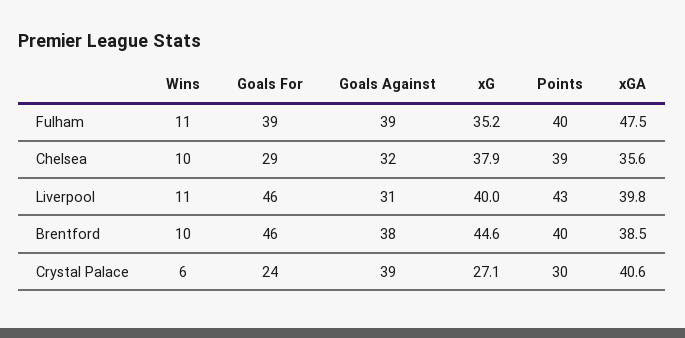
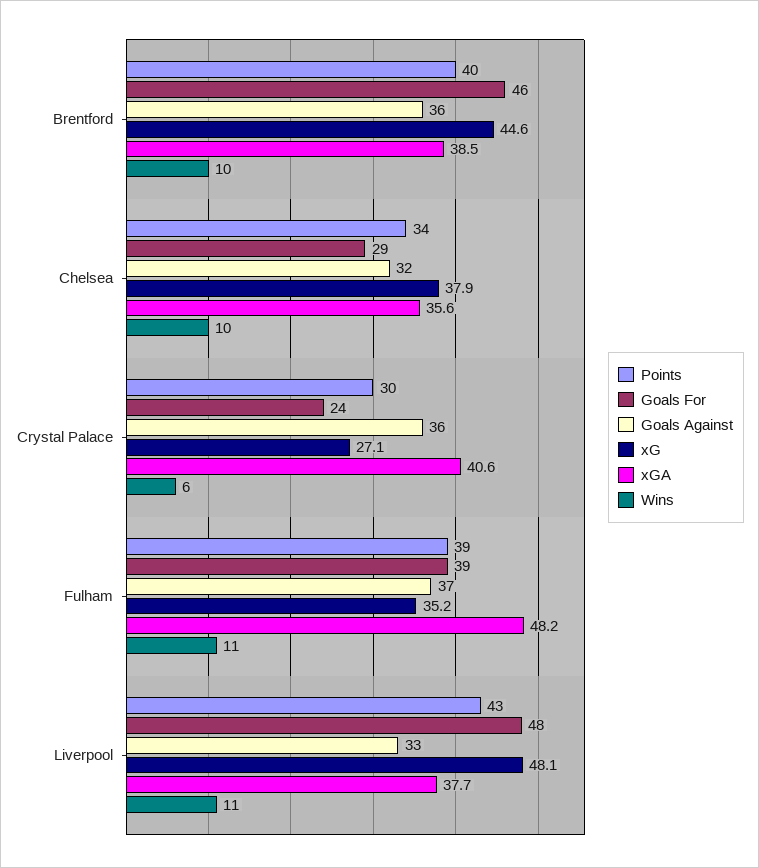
Goals Against, Fulham: 39 -> 37
Points, Fulham: 40 -> 39
xGA, Fulham: 47.5 -> 48.2
Points, Chelsea: 39 -> 34
Goals For, Liverpool: 46 -> 48
Goals Against, Liverpool: 31 -> 33
xG, Liverpool: 40 -> 48.1
xGA, Liverpool: 39.8 -> 37.7
Goals Against, Brentford: 38 -> 36
Goals Against, Crystal Palace: 39 -> 36

